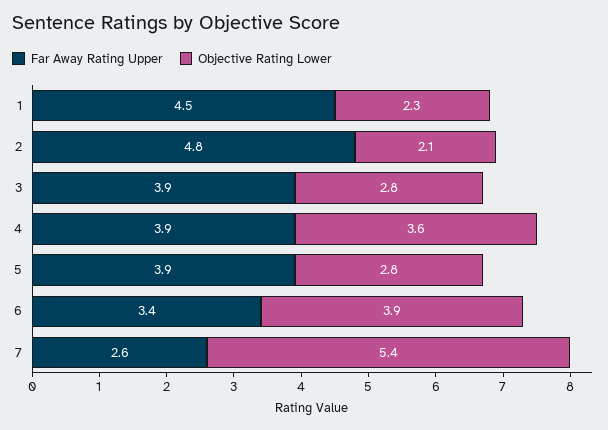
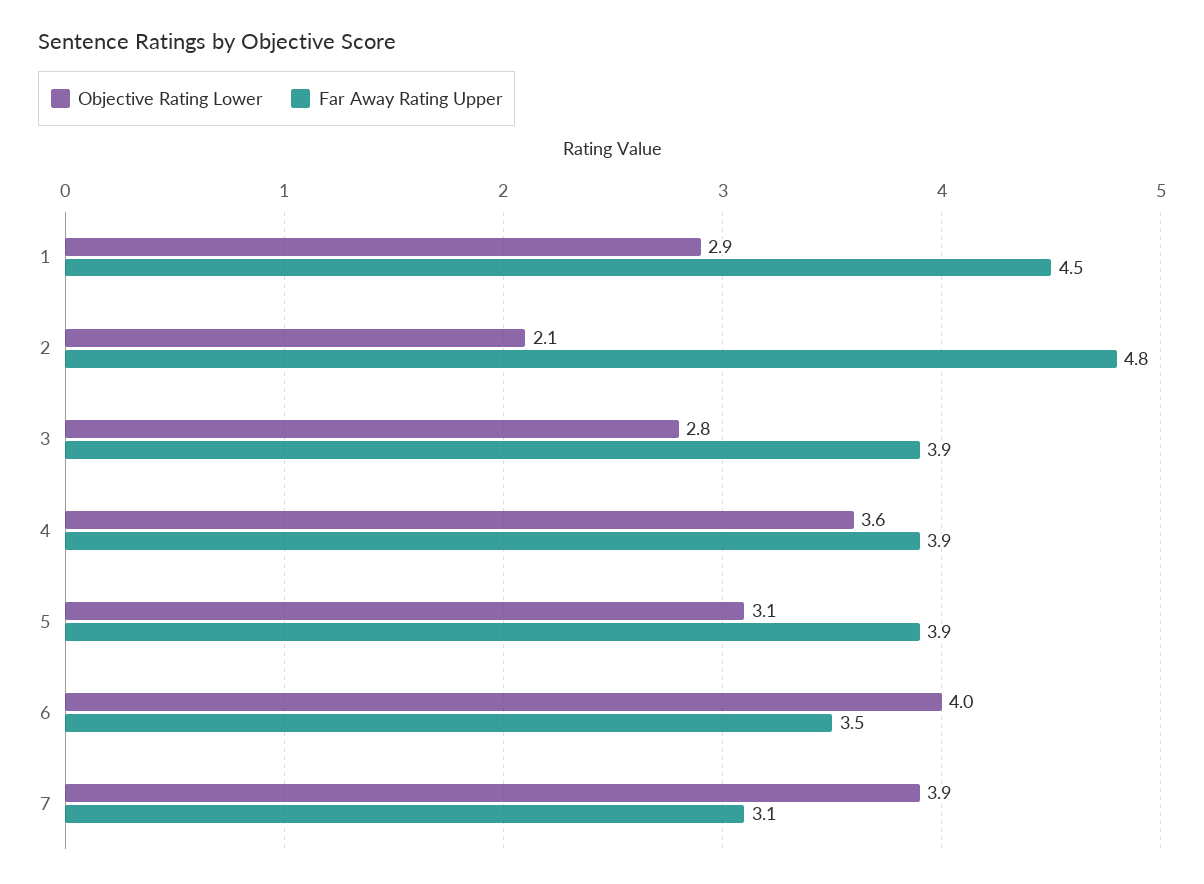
Objective Rating Lower, 1: 2.3 -> 2.9
Objective Rating Lower, 5: 2.8 -> 3.1
Far Away Rating Upper, 6: 3.4 -> 3.5
Objective Rating Lower, 6: 3.9 -> 4
Far Away Rating Upper, 7: 2.6 -> 3.1
Objective Rating Lower, 7: 5.4 -> 3.9

